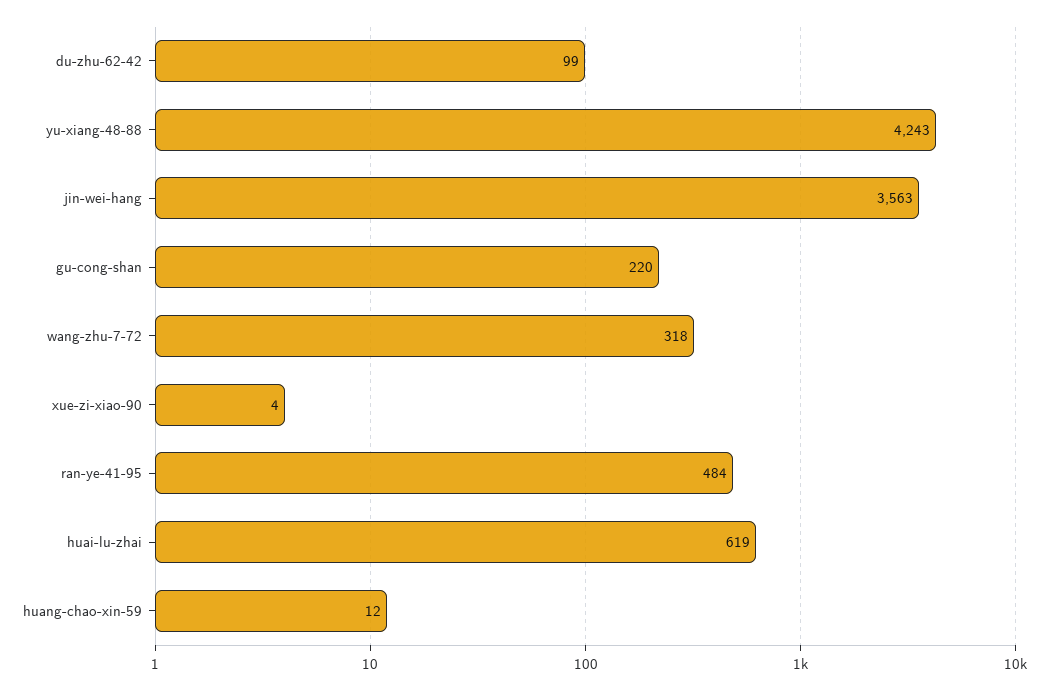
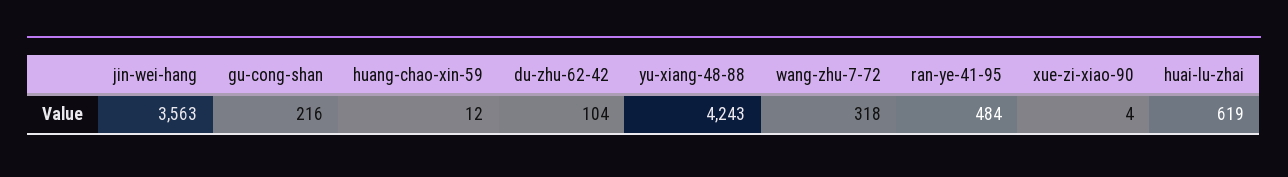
du-zhu-62-42: 99 -> 104
gu-cong-shan: 220 -> 216

